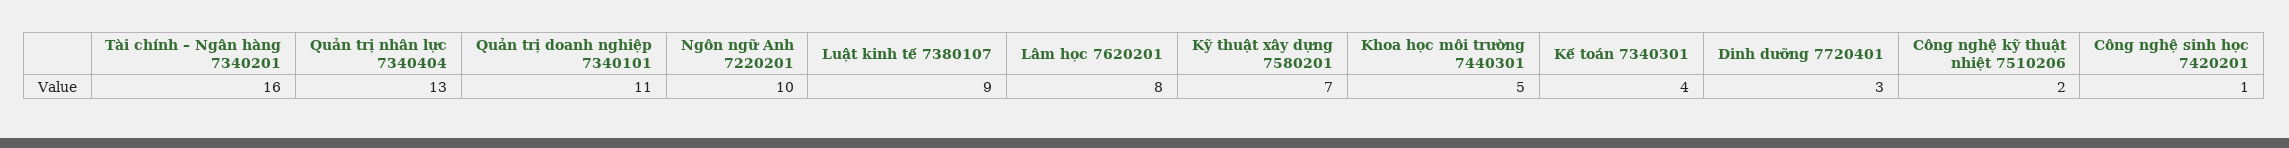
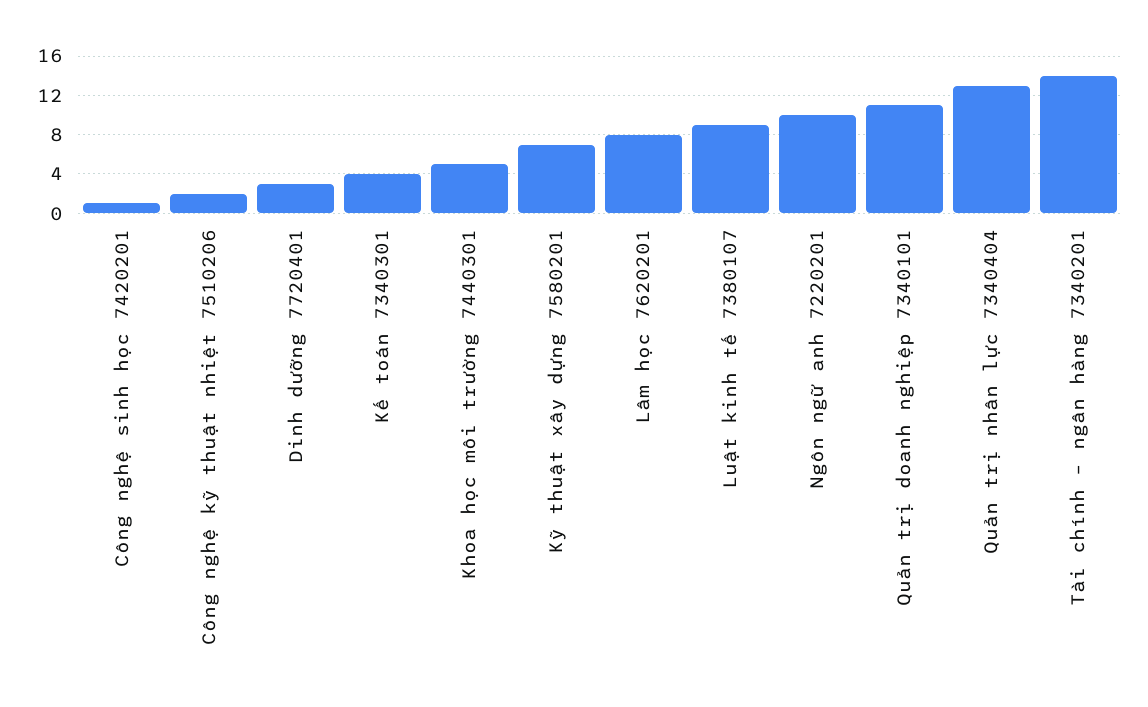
Tài chính – Ngân hàng 7340201: 16 -> 14

